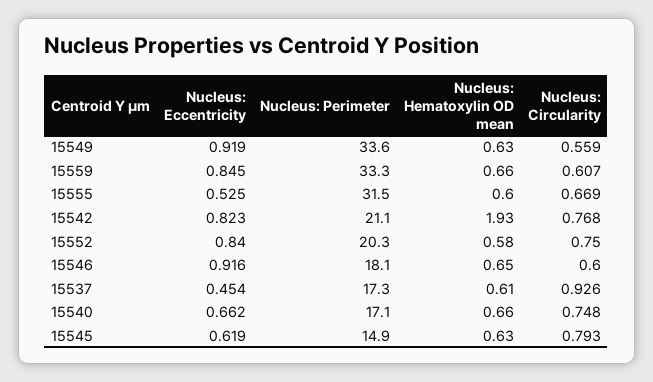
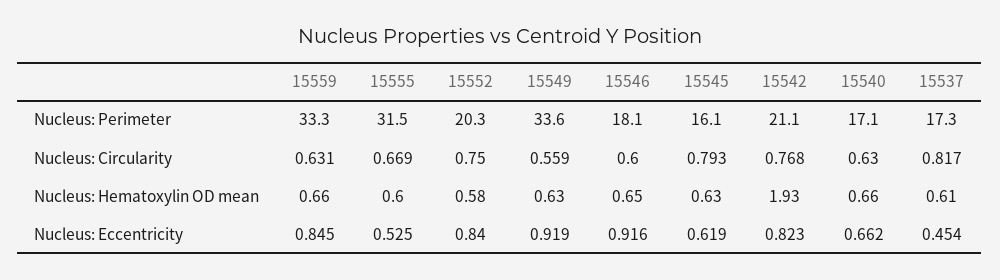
Nucleus: Circularity, 15559: 0.607 -> 0.631
Nucleus: Circularity, 15537: 0.926 -> 0.817
Nucleus: Circularity, 15540: 0.748 -> 0.63
Nucleus: Perimeter, 15545: 14.9 -> 16.1

